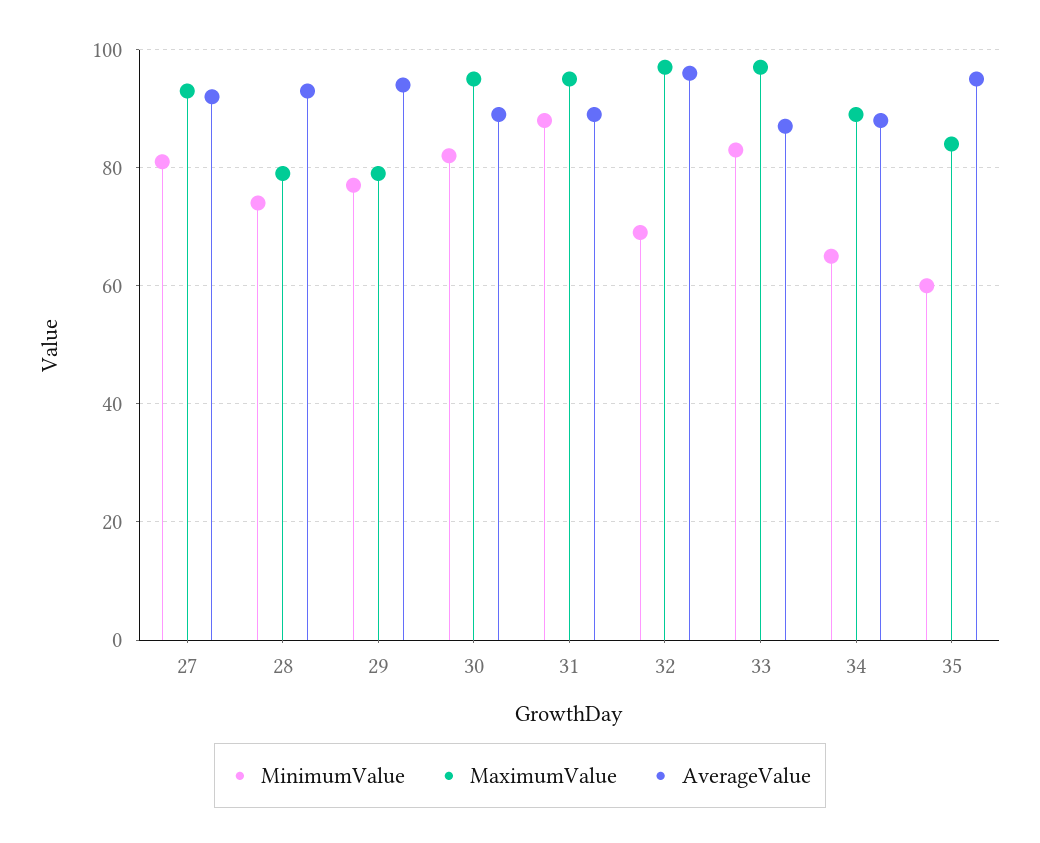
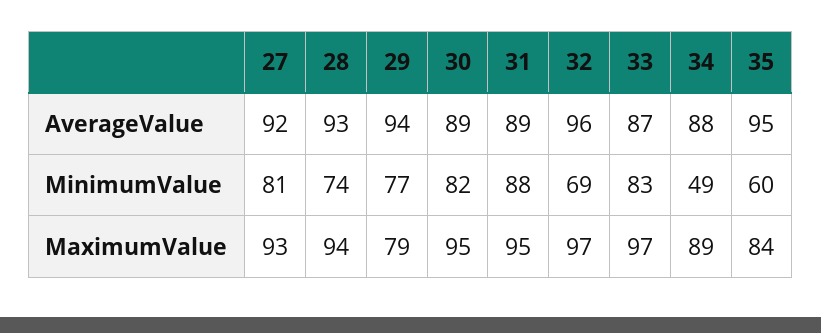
MaximumValue, 28: 80 -> 94
MinimumValue, 34: 65 -> 49

